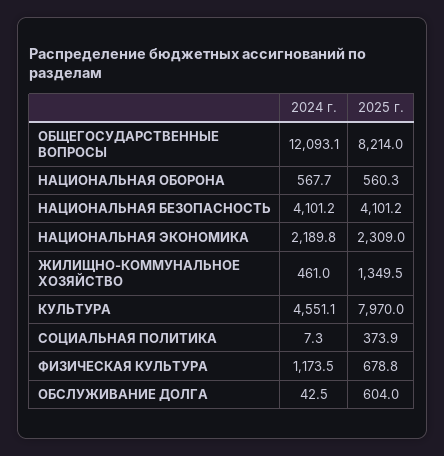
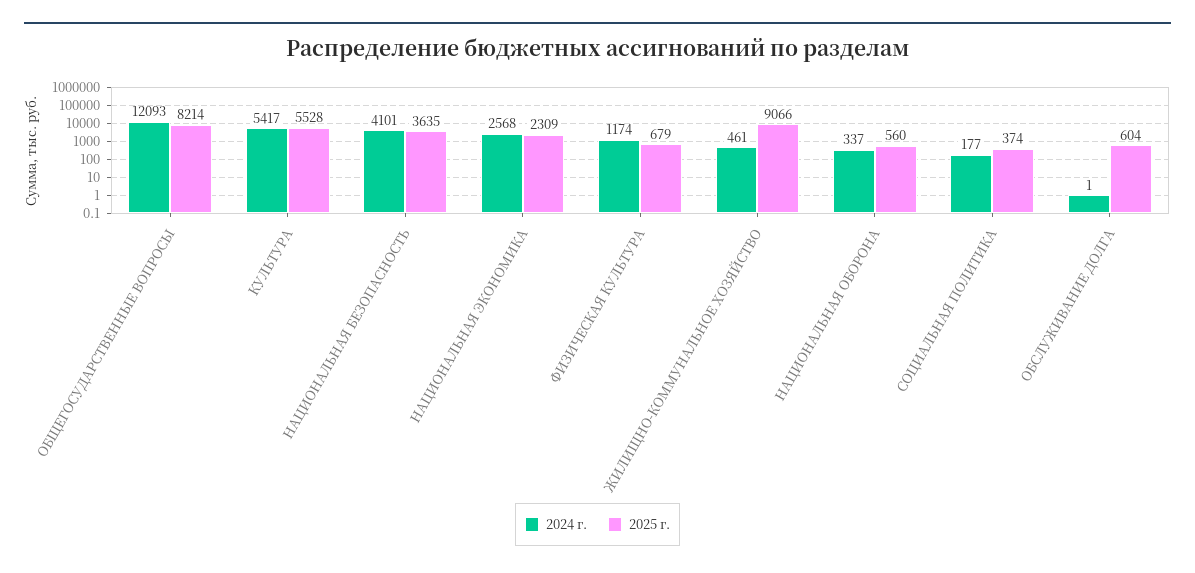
2024 г., НАЦИОНАЛЬНАЯ ОБОРОНА: 567.7 -> 337
2025 г., НАЦИОНАЛЬНАЯ БЕЗОПАСНОСТЬ: 4101.2 -> 3635
2024 г., НАЦИОНАЛЬНАЯ ЭКОНОМИКА: 2189.8 -> 2568
2025 г., ЖИЛИЩНО-КОММУНАЛЬНОЕ ХОЗЯЙСТВО: 1349.5 -> 9066
2024 г., КУЛЬТУРА: 4551.1 -> 5417
2025 г., КУЛЬТУРА: 7970 -> 5528
2024 г., СОЦИАЛЬНАЯ ПОЛИТИКА: 7.3 -> 177
2024 г., ОБСЛУЖИВАНИЕ ДОЛГА: 42.5 -> 1

